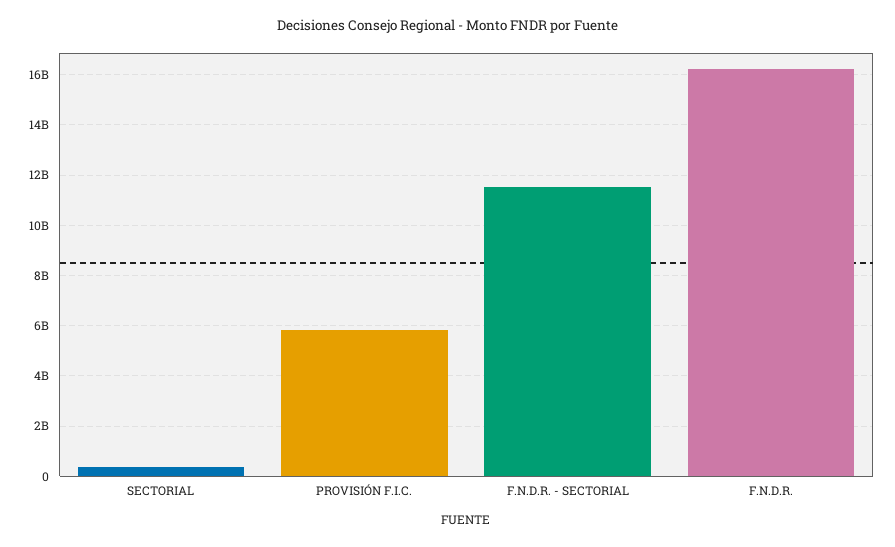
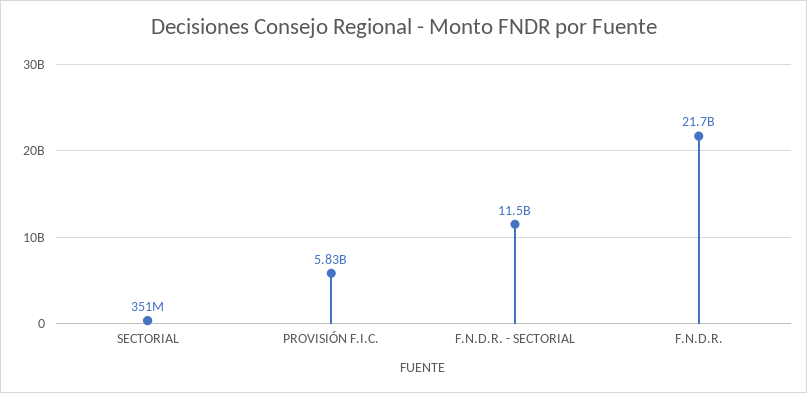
F.N.D.R.: 16250000000 -> 21700000000

